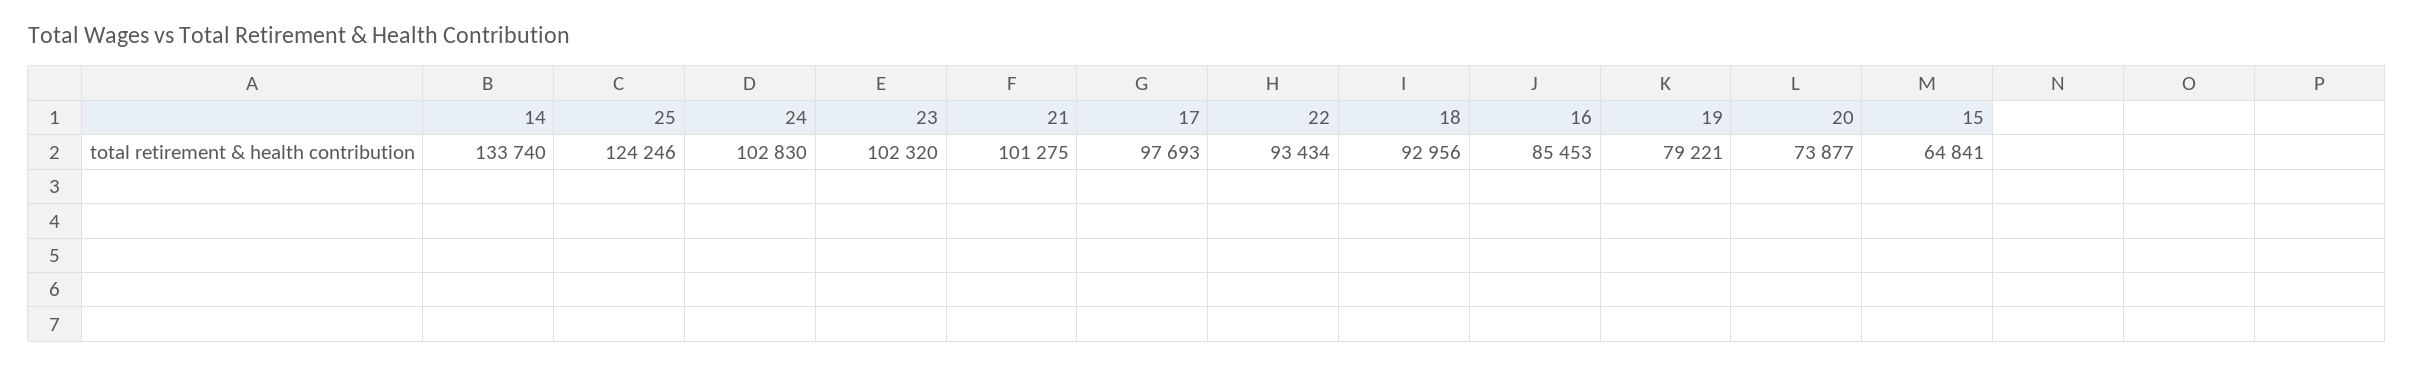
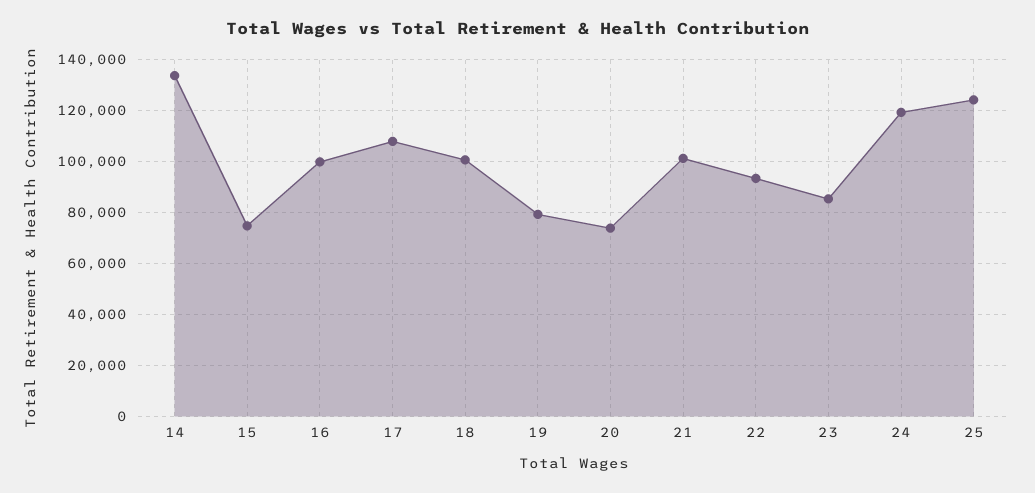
24: 102830 -> 120000
23: 102320 -> 85000
17: 97693 -> 107500
18: 92956 -> 100000
16: 85453 -> 100000
15: 64841 -> 75000

